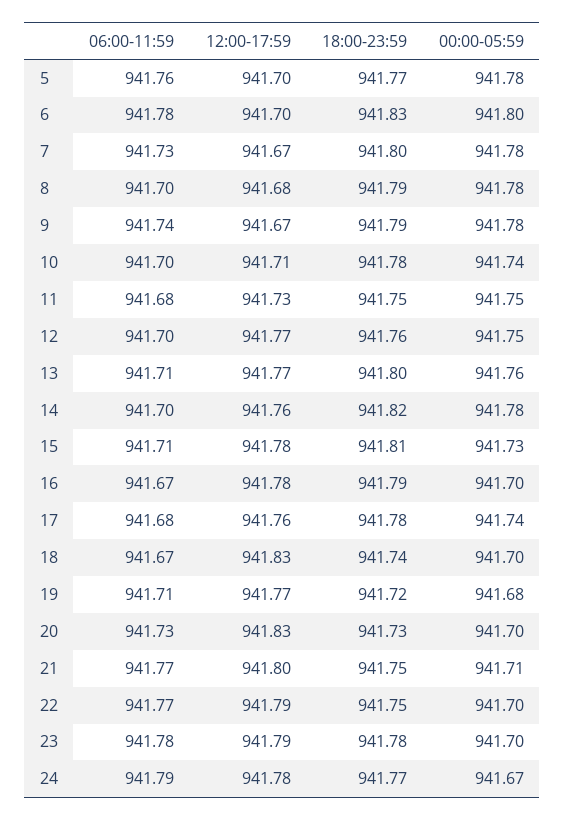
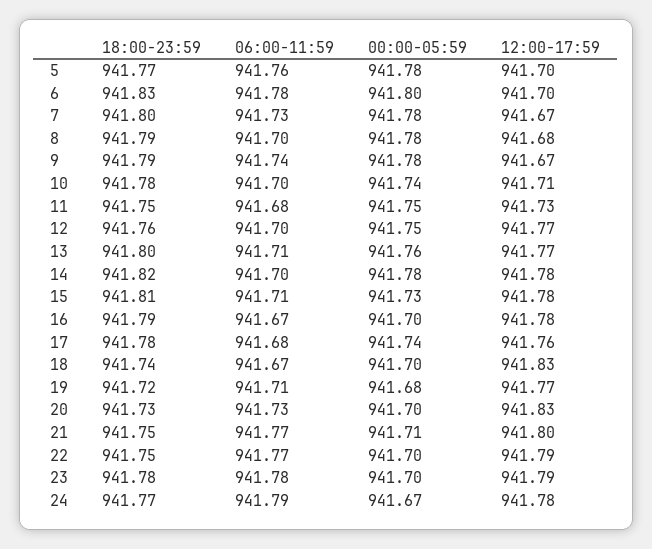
12:00-17:59, 14: 941.76 -> 941.78

